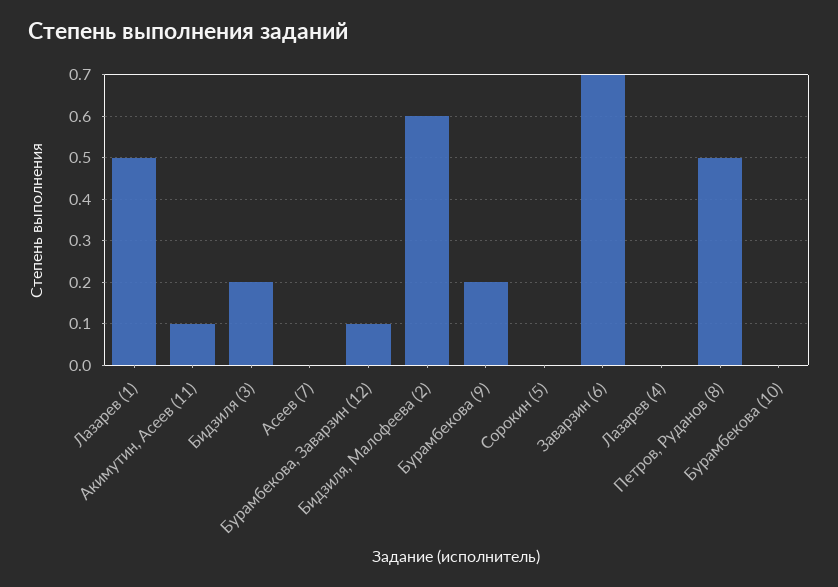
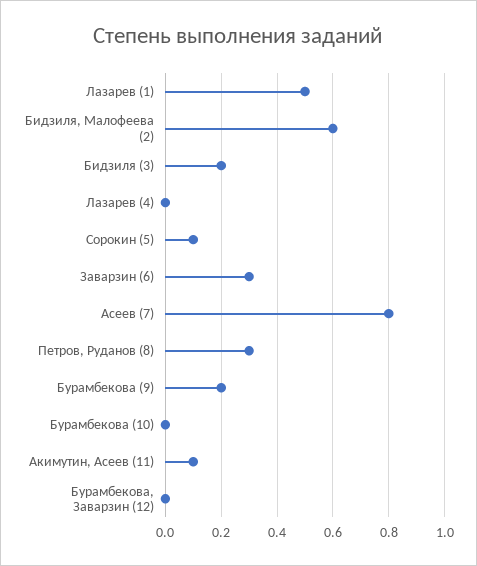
Асеев (7): 0 -> 0.8
Бурамбекова, Заварзин (12): 0.1 -> 0
Сорокин (5): 0 -> 0.1
Заварзин (6): 0.7 -> 0.3
Петров, Руданов (8): 0.5 -> 0.3

